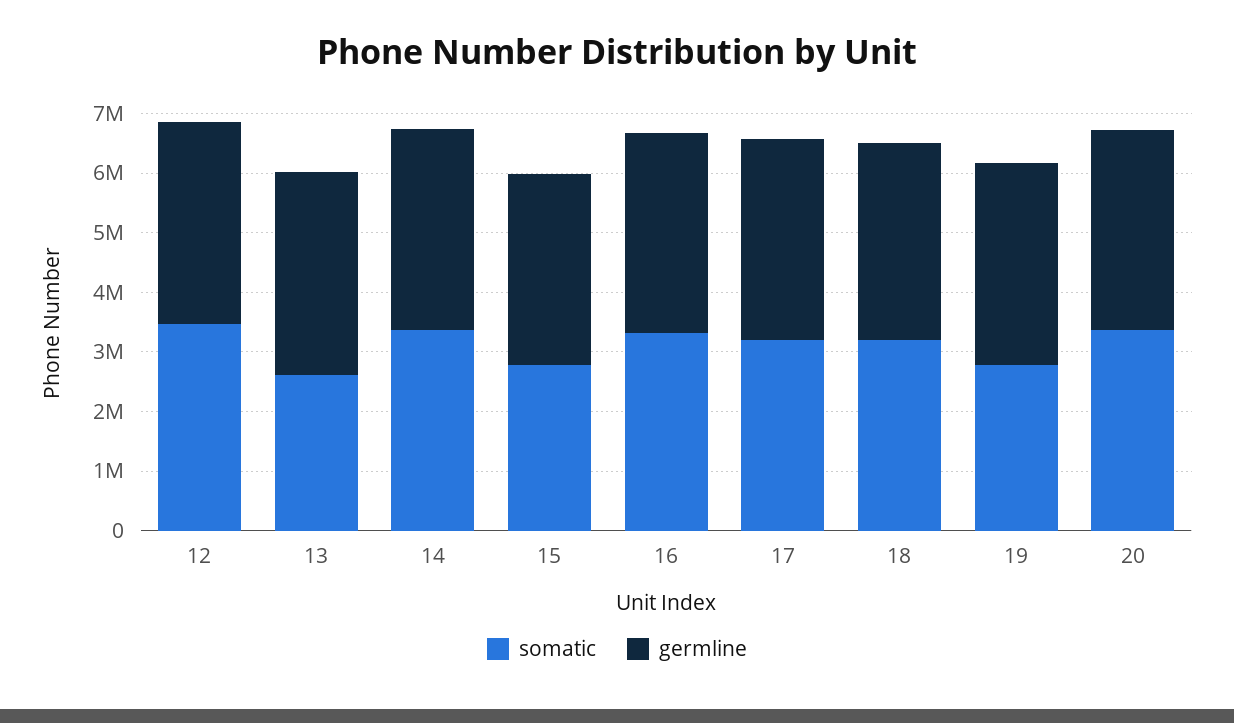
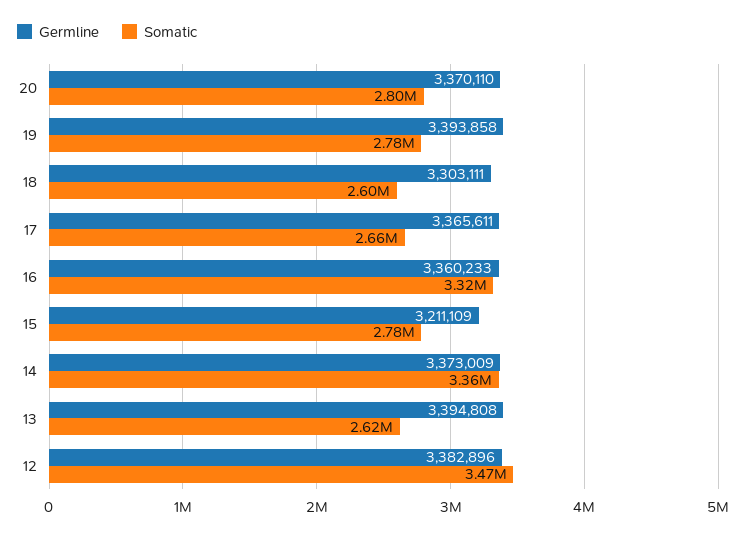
somatic, 17: 3200000 -> 2660000
somatic, 18: 3200000 -> 2600000
somatic, 20: 3400000 -> 2800000

